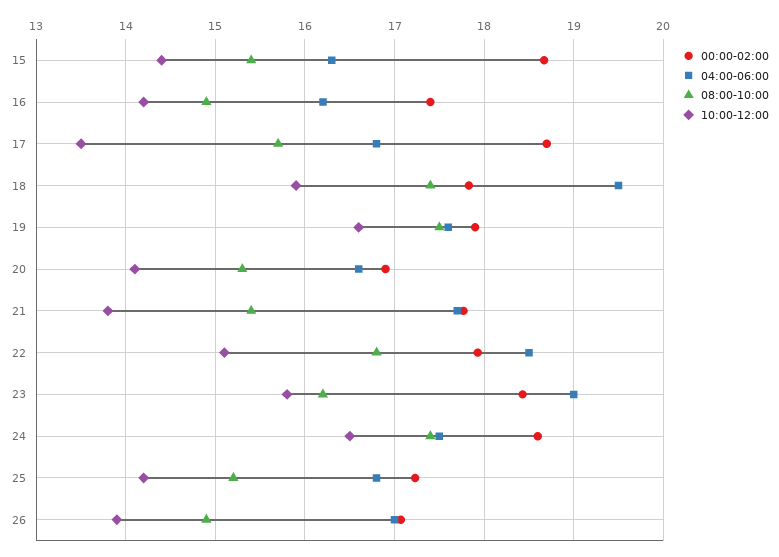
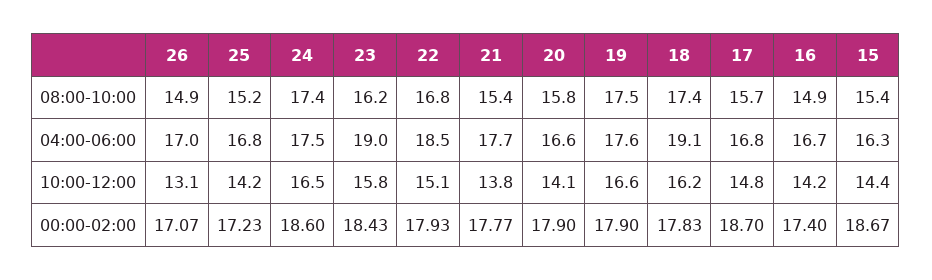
04:00-06:00, 16: 16.2 -> 16.7
10:00-12:00, 17: 13.5 -> 14.8
04:00-06:00, 18: 19.5 -> 19.1
10:00-12:00, 18: 15.9 -> 16.2
00:00-02:00, 20: 16.9 -> 17.9
08:00-10:00, 20: 15.3 -> 15.8
10:00-12:00, 26: 13.9 -> 13.1

